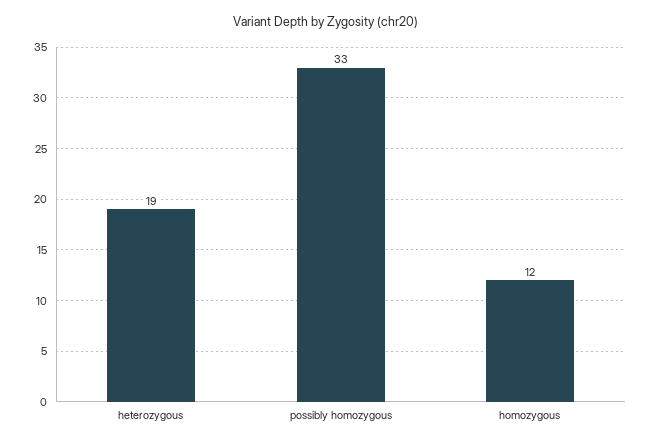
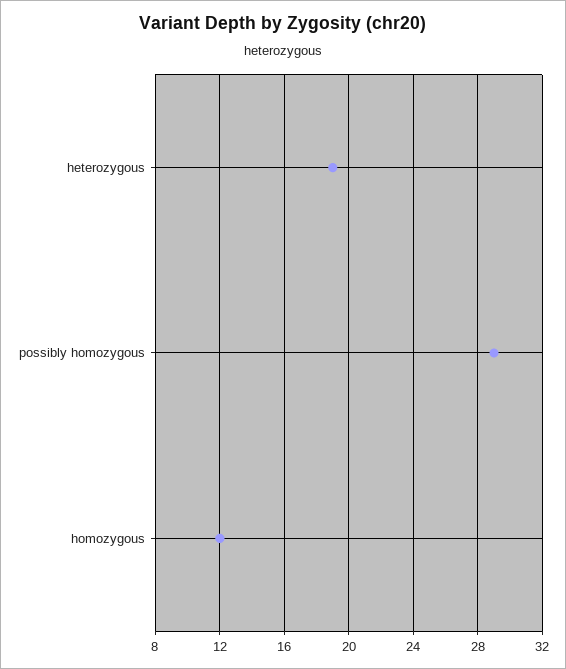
possibly homozygous: 33 -> 29

